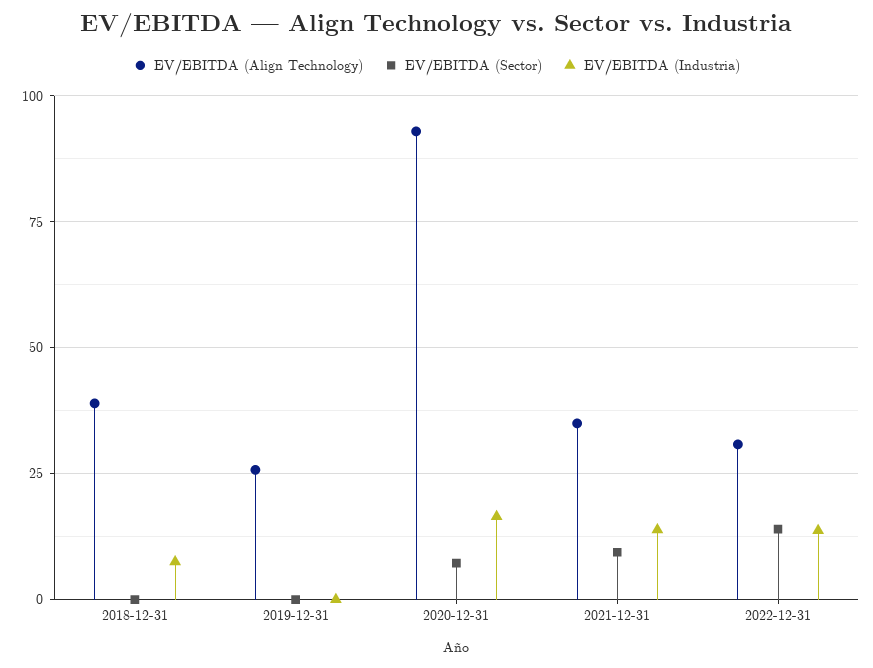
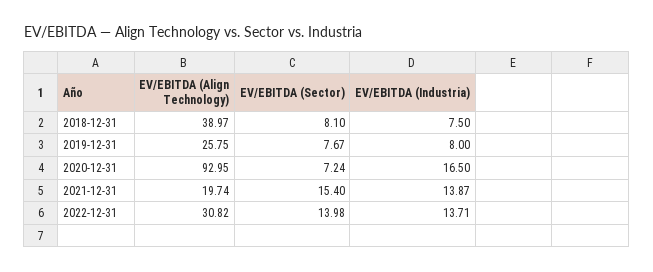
EV/EBITDA (Sector), 2018-12-31: 0 -> 8.1
EV/EBITDA (Sector), 2019-12-31: 0 -> 7.67
EV/EBITDA (Industria), 2019-12-31: 0 -> 8
EV/EBITDA (Align Technology), 2021-12-31: 35 -> 19.74
EV/EBITDA (Sector), 2021-12-31: 10 -> 15.4

